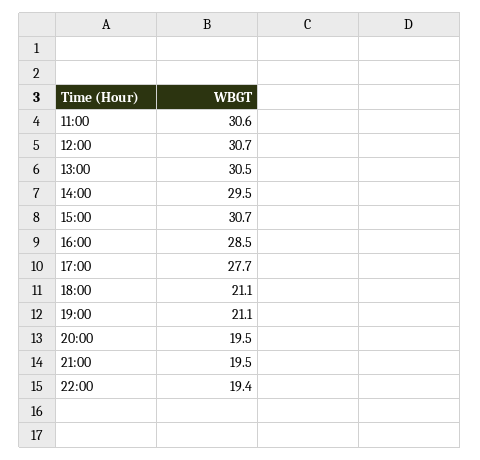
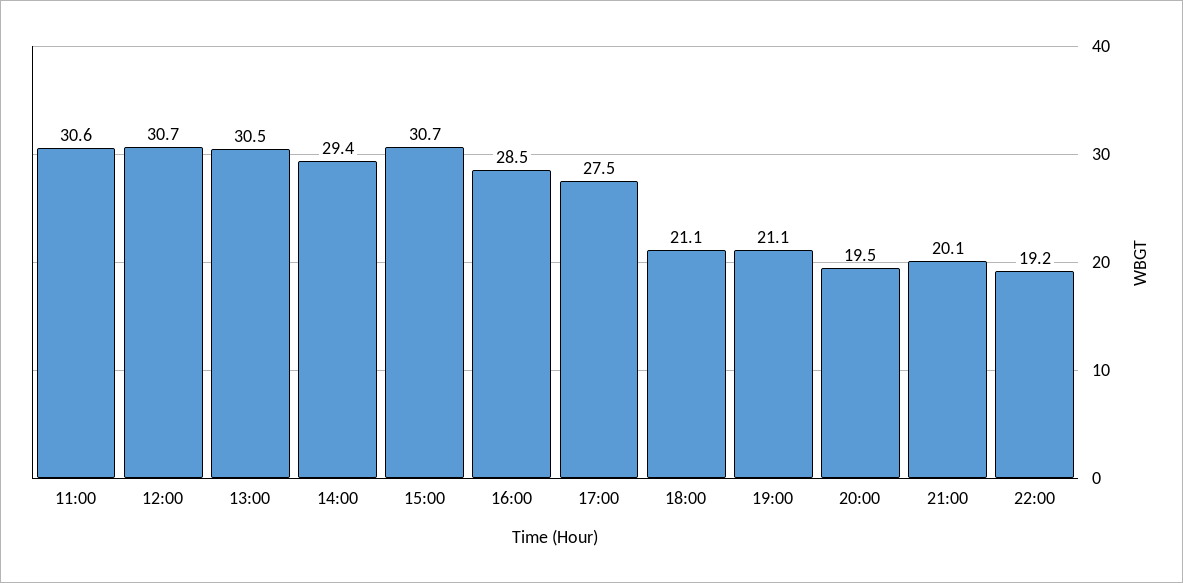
14:00: 29.5 -> 29.4
17:00: 27.7 -> 27.5
21:00: 19.5 -> 20.1
22:00: 19.4 -> 19.2

